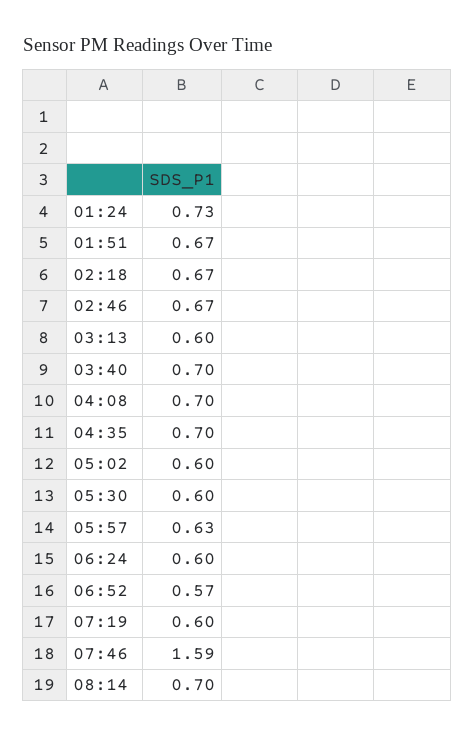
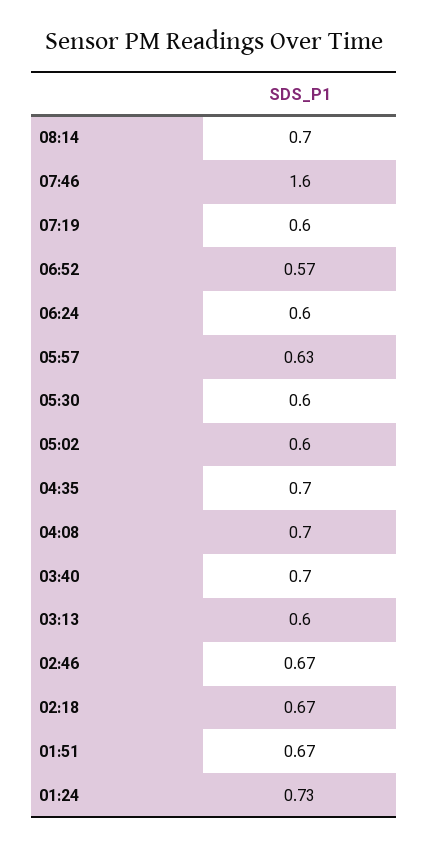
07:46: 1.59 -> 1.6

